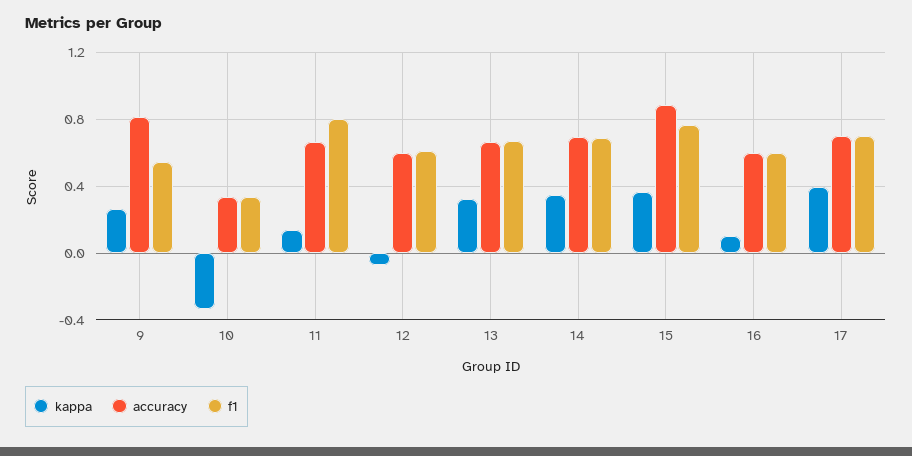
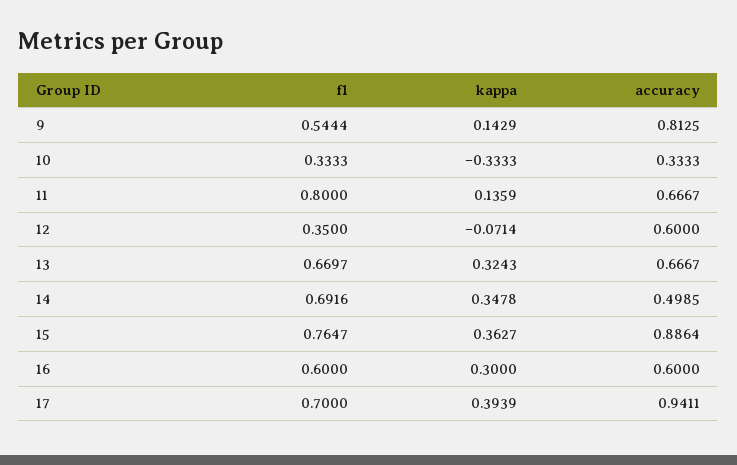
kappa, 9: 0.25 -> 0.1429
f1, 12: 0.6 -> 0.35
accuracy, 14: 0.7 -> 0.4985
kappa, 16: 0.1 -> 0.3
accuracy, 17: 0.7 -> 0.9411

